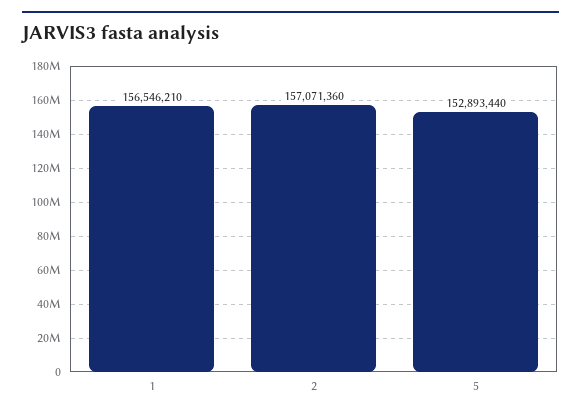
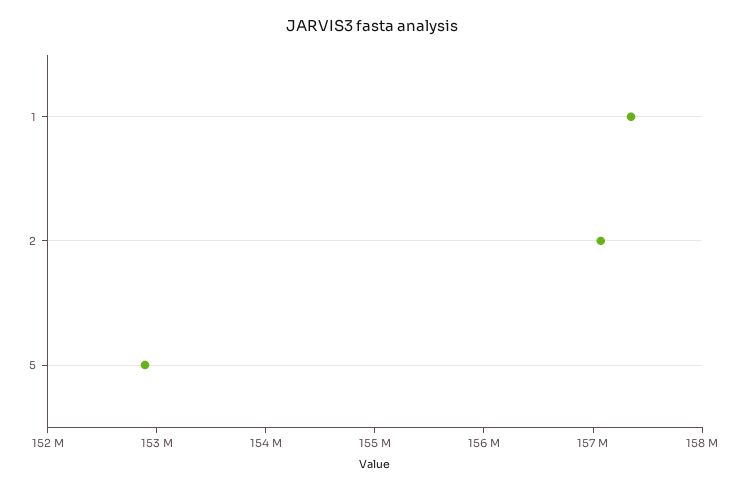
1: 156546210 -> 157400000

